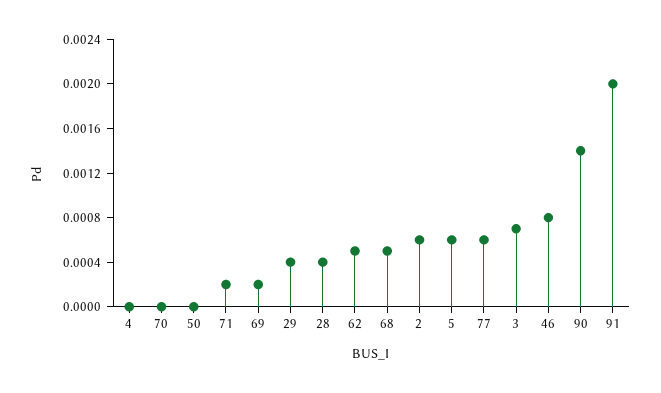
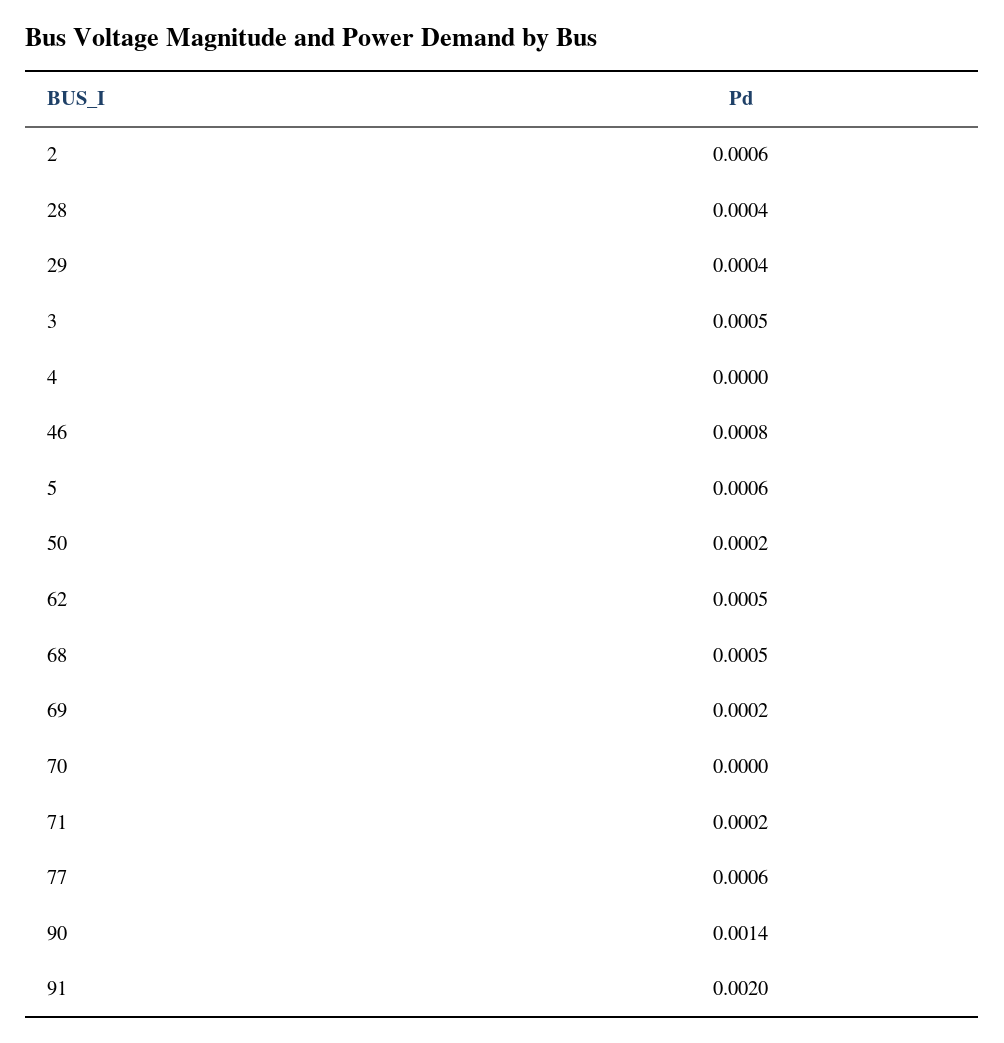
50: 0 -> 0.0002
3: 0.0007 -> 0.0005

